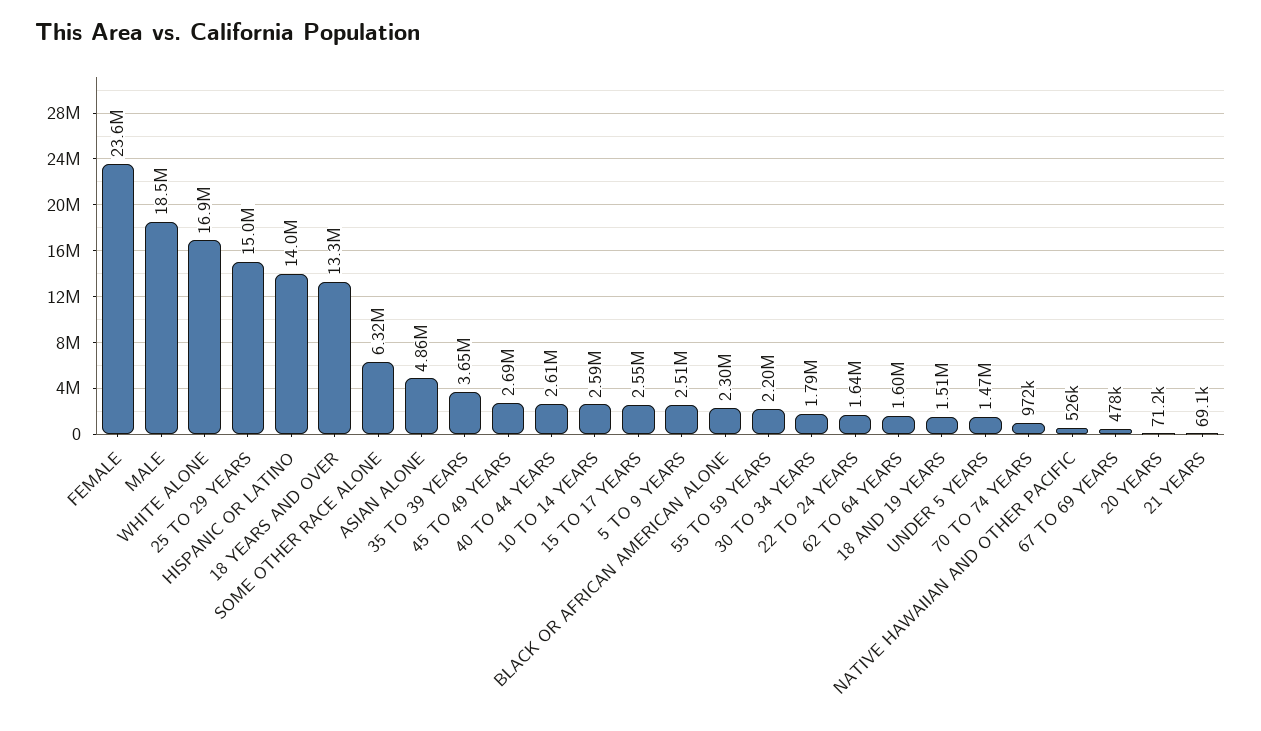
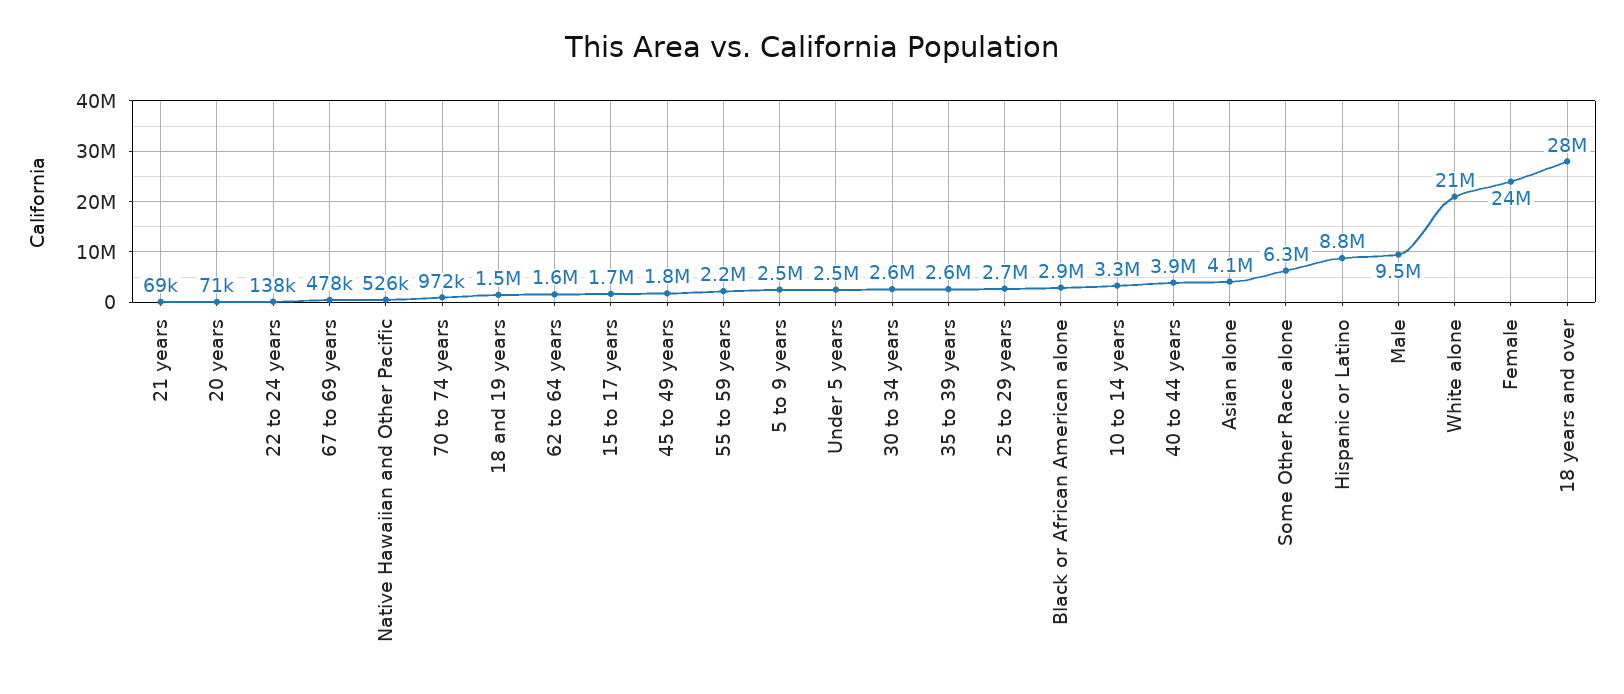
MALE: 18500000 -> 9500000
WHITE ALONE: 16900000 -> 21000000
25 TO 29 YEARS: 15000000 -> 2700000
HISPANIC OR LATINO: 14000000 -> 8800000
18 YEARS AND OVER: 13300000 -> 28000000
ASIAN ALONE: 4860000 -> 4100000
35 TO 39 YEARS: 3650000 -> 2600000
45 TO 49 YEARS: 2690000 -> 1800000
40 TO 44 YEARS: 2610000 -> 3900000
10 TO 14 YEARS: 2590000 -> 3300000
15 TO 17 YEARS: 2550000 -> 1700000
BLACK OR AFRICAN AMERICAN ALONE: 2300000 -> 2900000
30 TO 34 YEARS: 1790000 -> 2600000
22 TO 24 YEARS: 1640000 -> 138000
UNDER 5 YEARS: 1470000 -> 2500000

